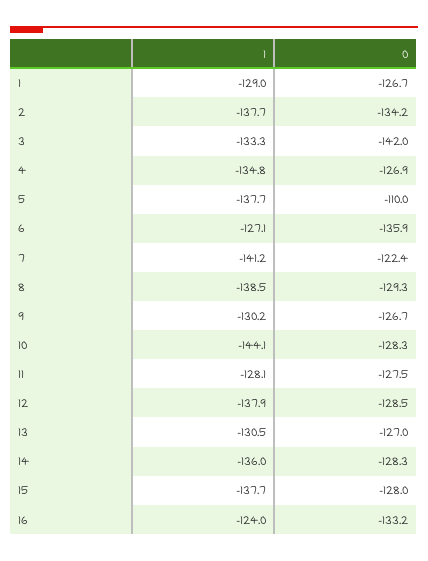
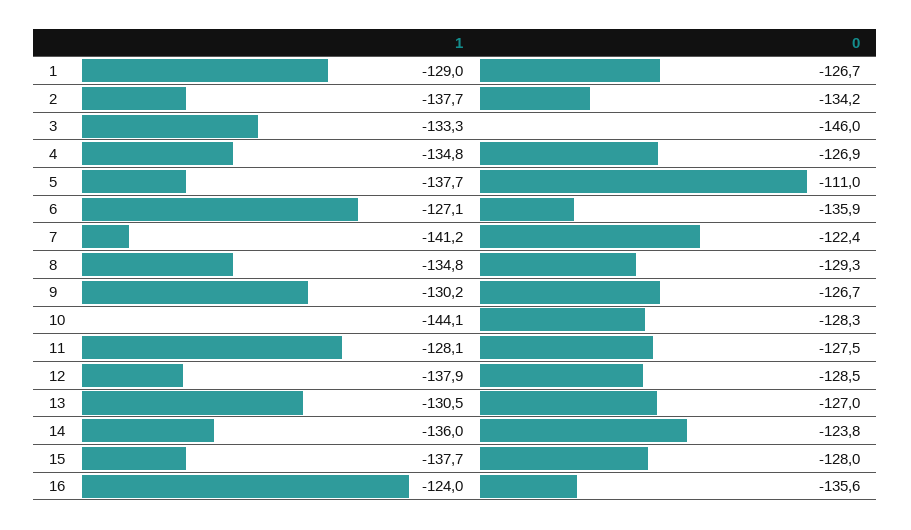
0, 3: -142 -> -146
0, 5: -110 -> -111
1, 8: -138.5 -> -134.8
0, 14: -128.3 -> -123.8
0, 16: -133.2 -> -135.6

